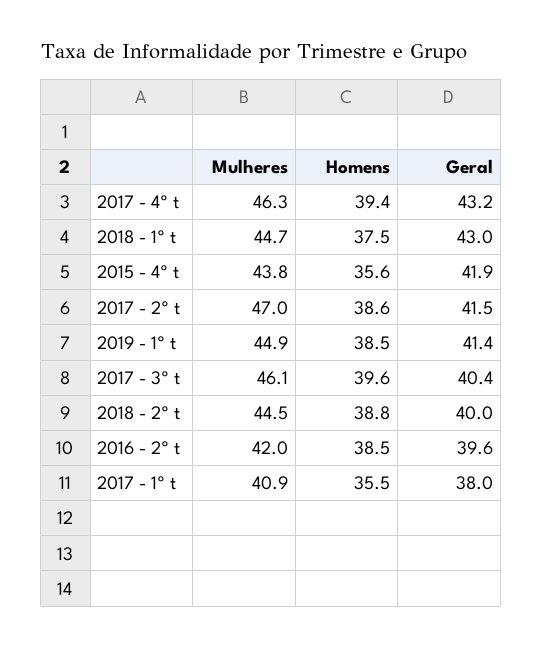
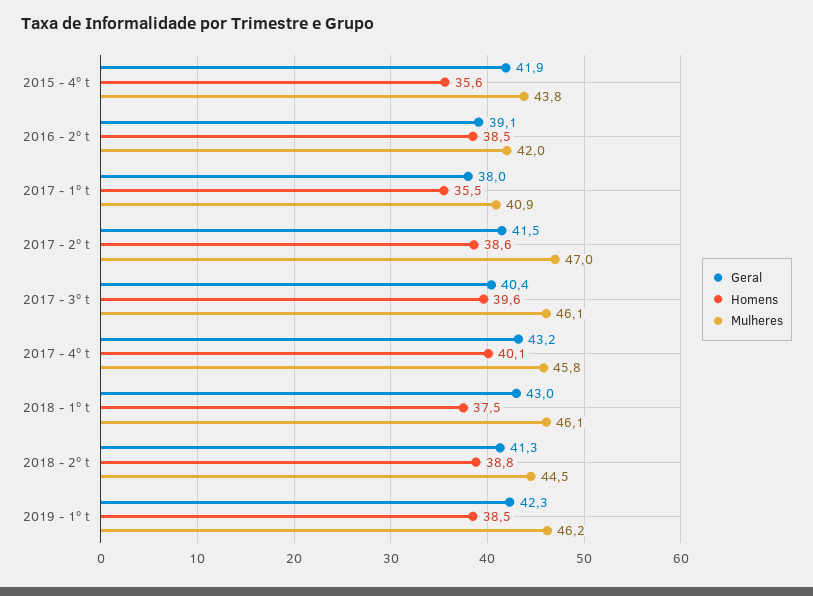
Mulheres, 2017 - 4º t: 46.3 -> 45.8
Homens, 2017 - 4º t: 39.4 -> 40.1
Mulheres, 2018 - 1º t: 44.7 -> 46.1
Mulheres, 2019 - 1º t: 44.9 -> 46.2
Geral, 2019 - 1º t: 41.4 -> 42.3
Geral, 2018 - 2º t: 40 -> 41.3
Geral, 2016 - 2º t: 39.6 -> 39.1

